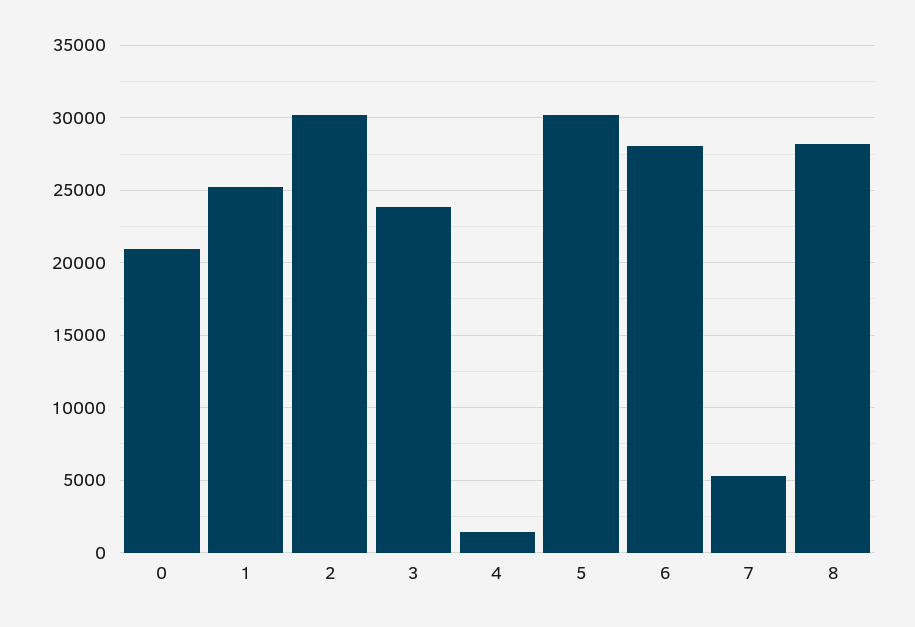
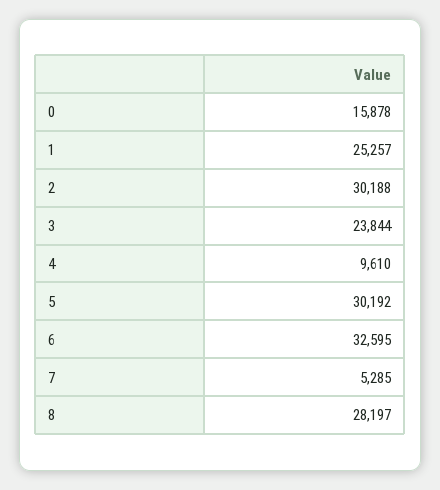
0: 21000 -> 15878
4: 1500 -> 9610
6: 28000 -> 32595

